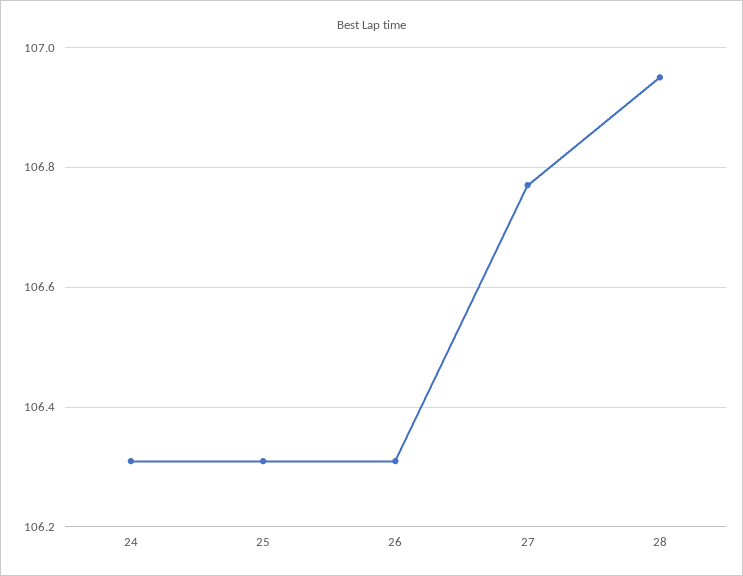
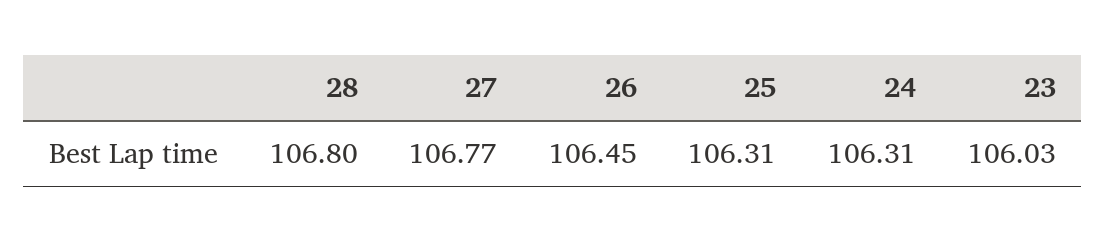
26: 106.3 -> 106.45
28: 106.95 -> 106.8
23: none -> 106.03

